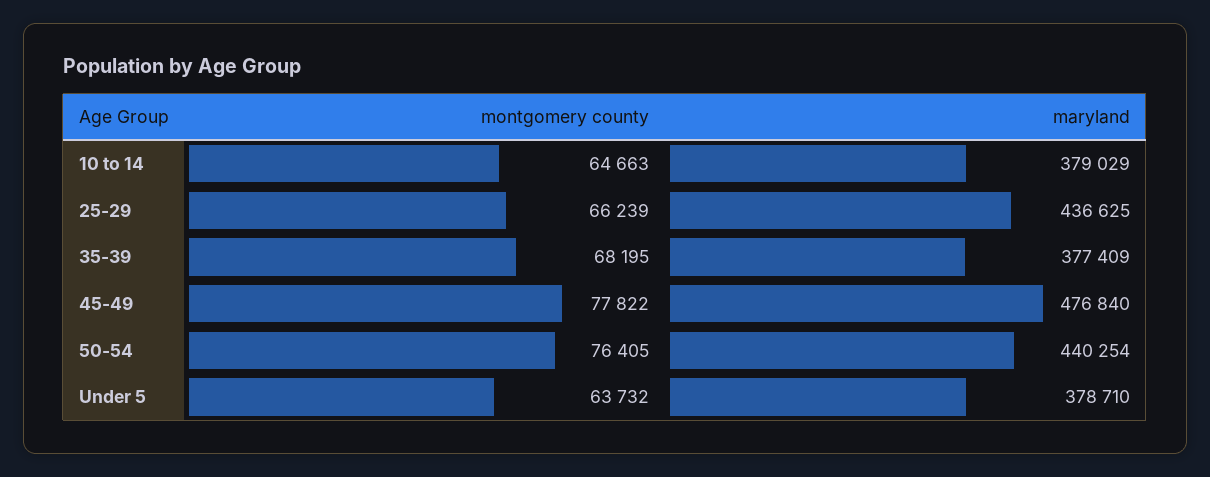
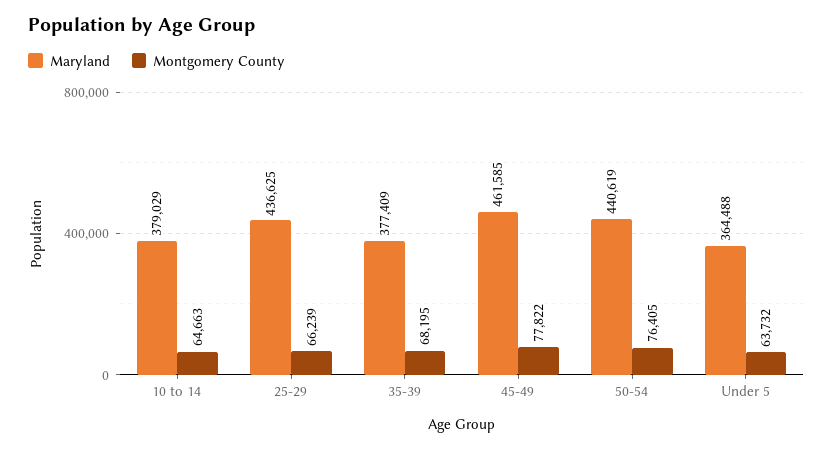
maryland, 45-49: 476840 -> 461585
maryland, 50-54: 440254 -> 440619
maryland, Under 5: 378710 -> 364488

